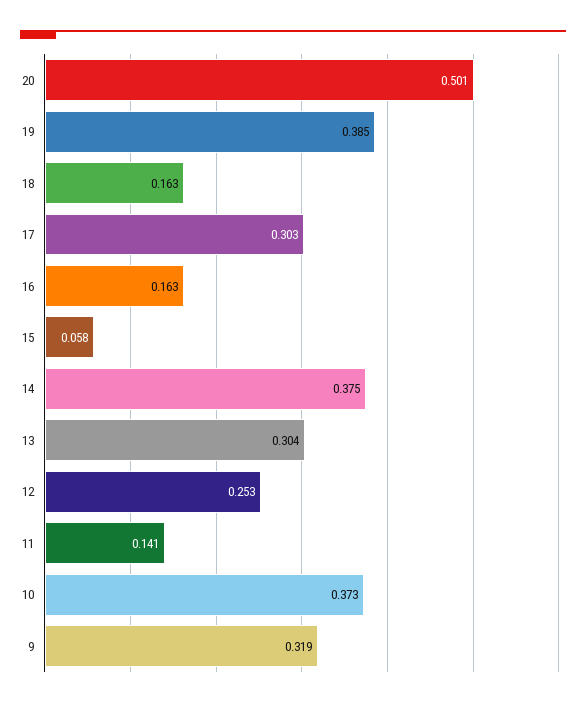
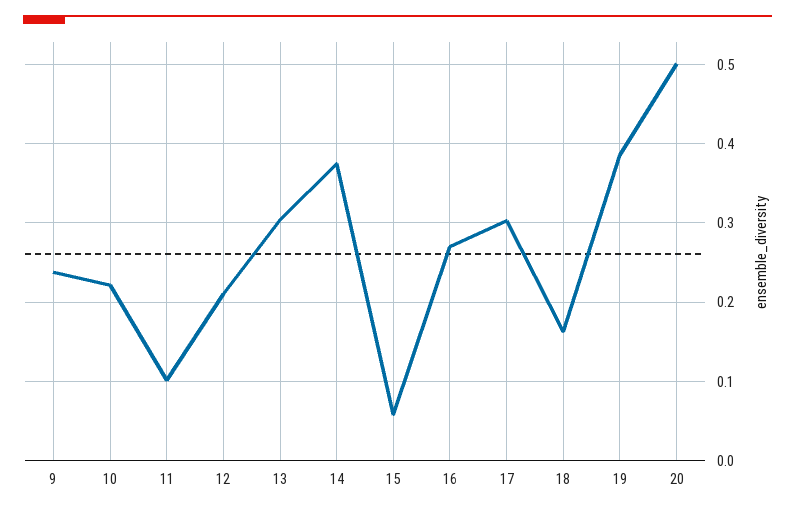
16: 0.163 -> 0.27
12: 0.253 -> 0.21
11: 0.141 -> 0.1
10: 0.373 -> 0.22
9: 0.319 -> 0.24

